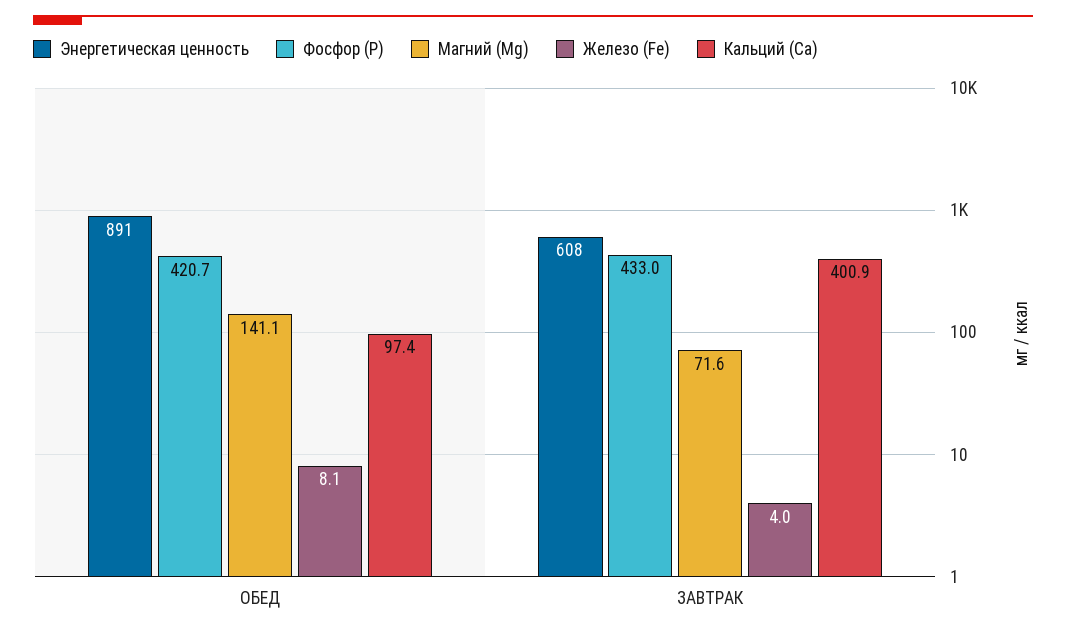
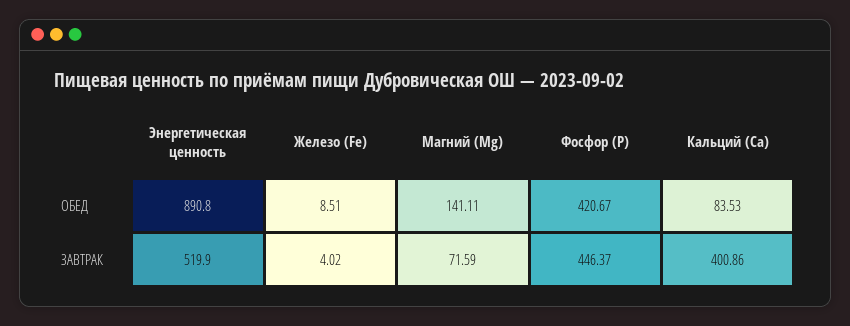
Железо (Fe), ОБЕД: 8.1 -> 8.51
Кальций (Са), ОБЕД: 97.4 -> 83.53
Энергетическая ценность, ЗАВТРАК: 608 -> 519.9
Фосфор (Р), ЗАВТРАК: 433 -> 446.37

